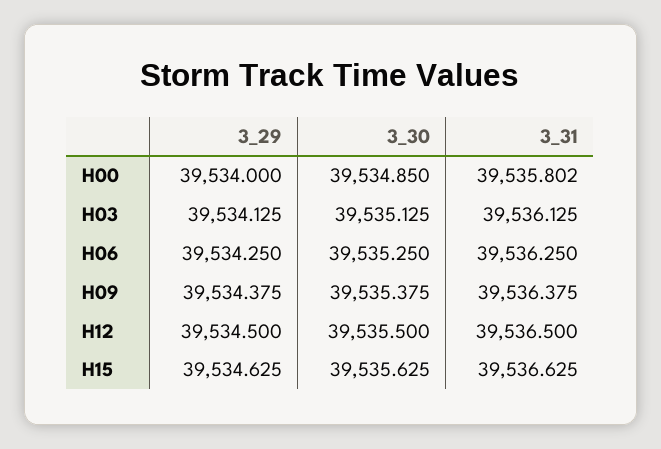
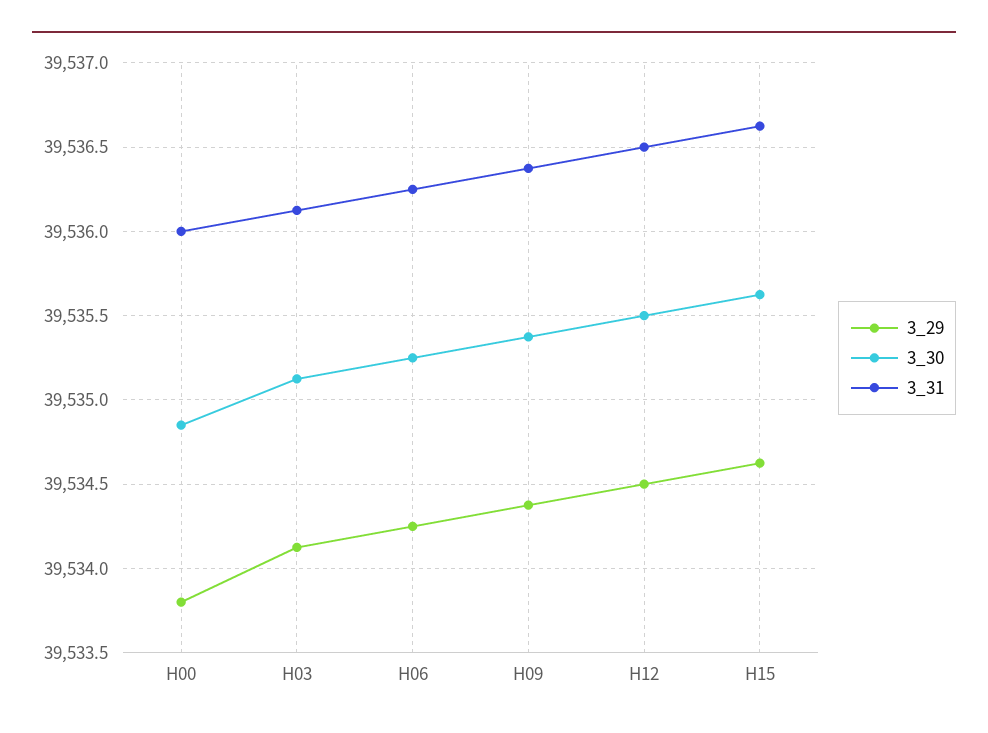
3_29, H00: 39534 -> 39533.8
3_31, H00: 39535.802 -> 39536

